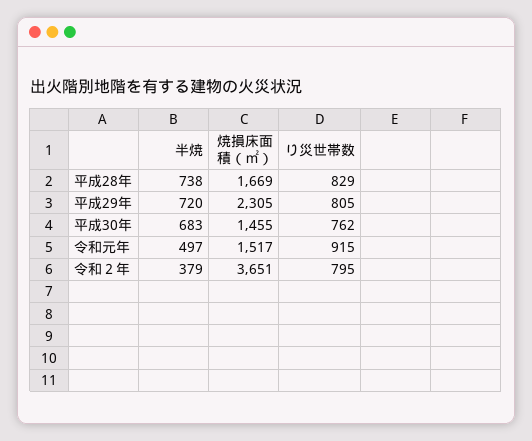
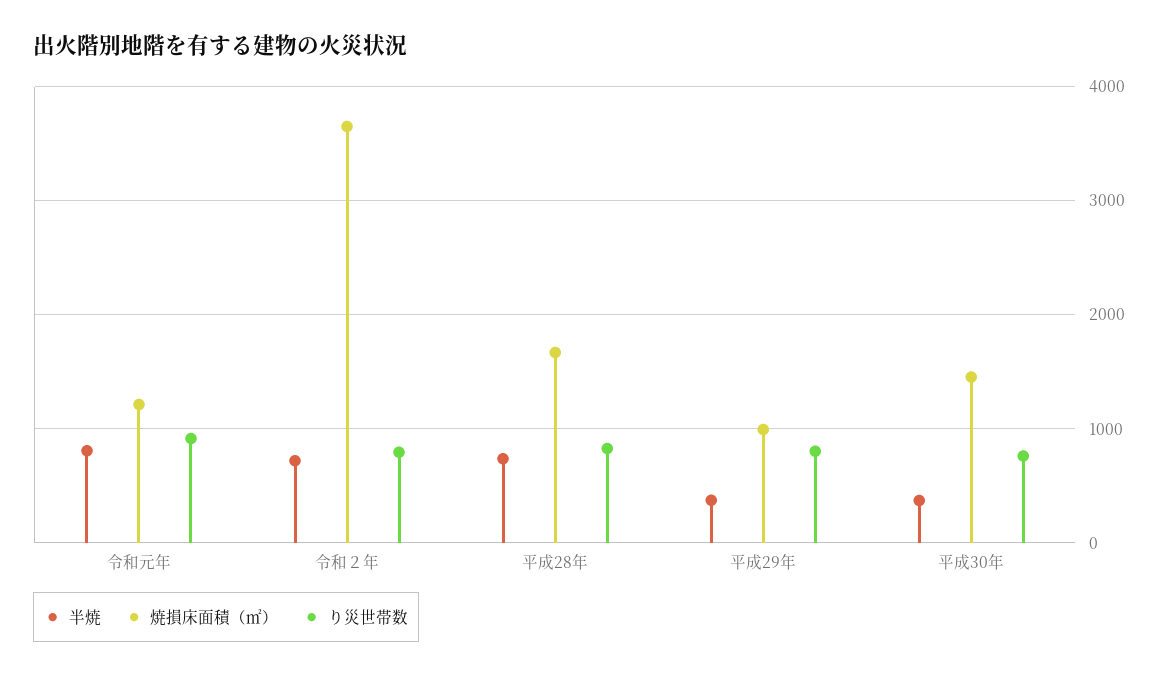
半焼, 平成29年: 720 -> 400
焼損床面積（㎡）, 平成29年: 2305 -> 1000
半焼, 平成30年: 683 -> 400
半焼, 令和元年: 497 -> 800
焼損床面積（㎡）, 令和元年: 1517 -> 1200
半焼, 令和２年: 379 -> 700

